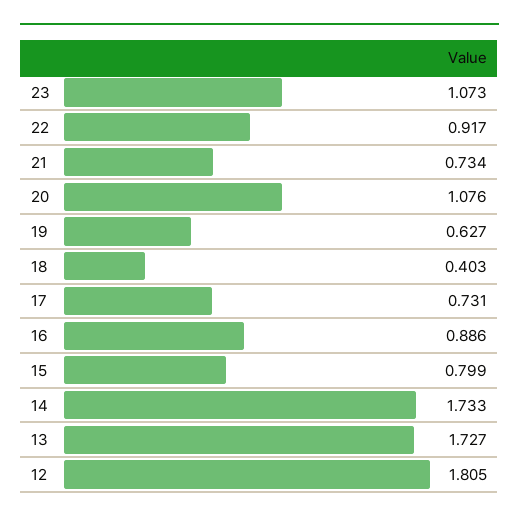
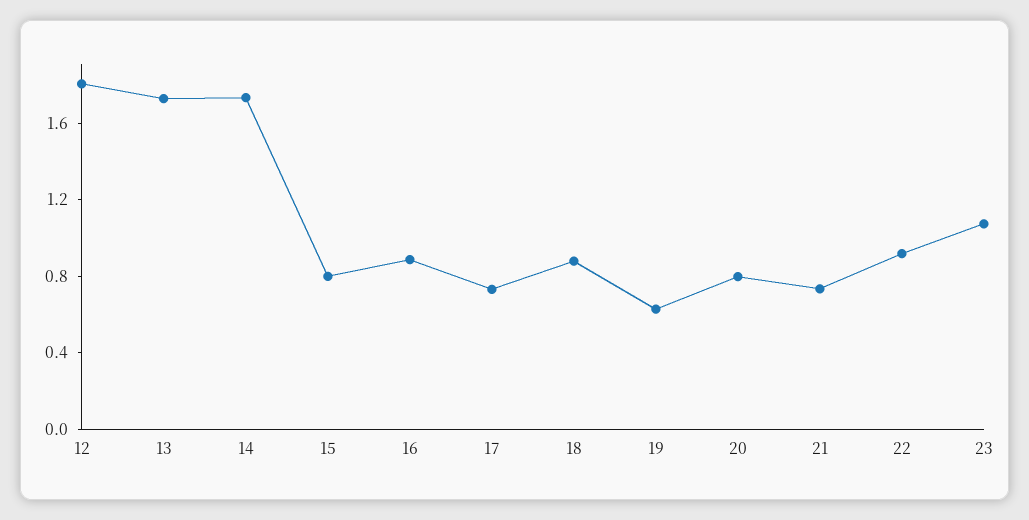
20: 1.076 -> 0.8
18: 0.403 -> 0.9

